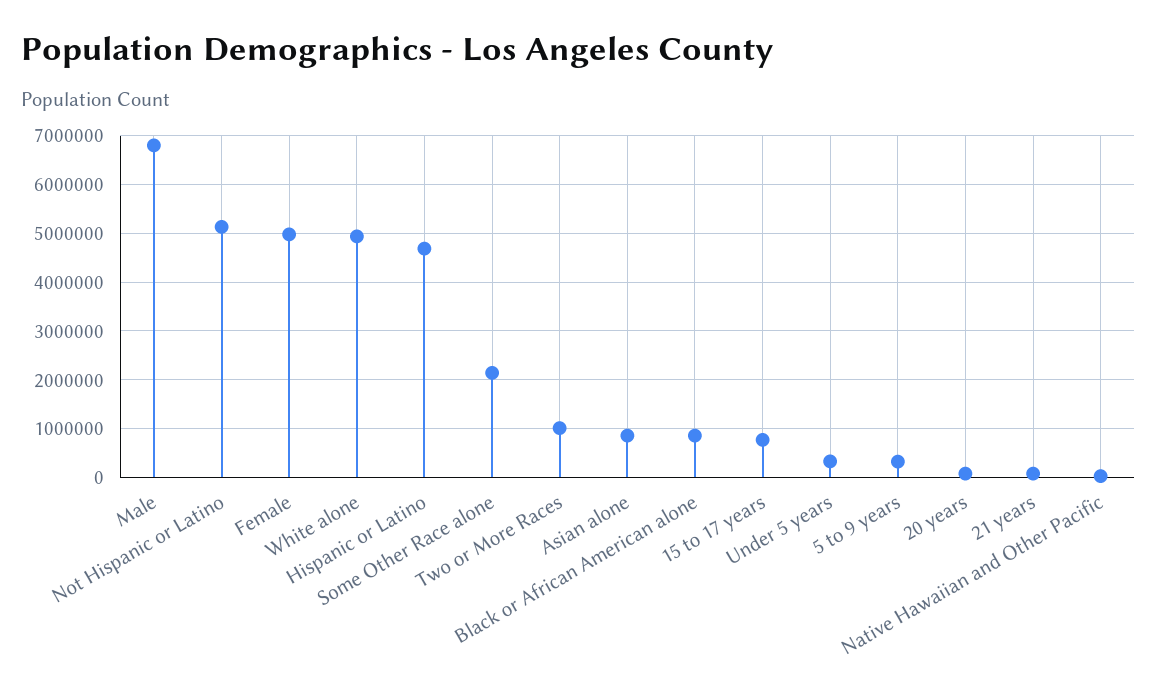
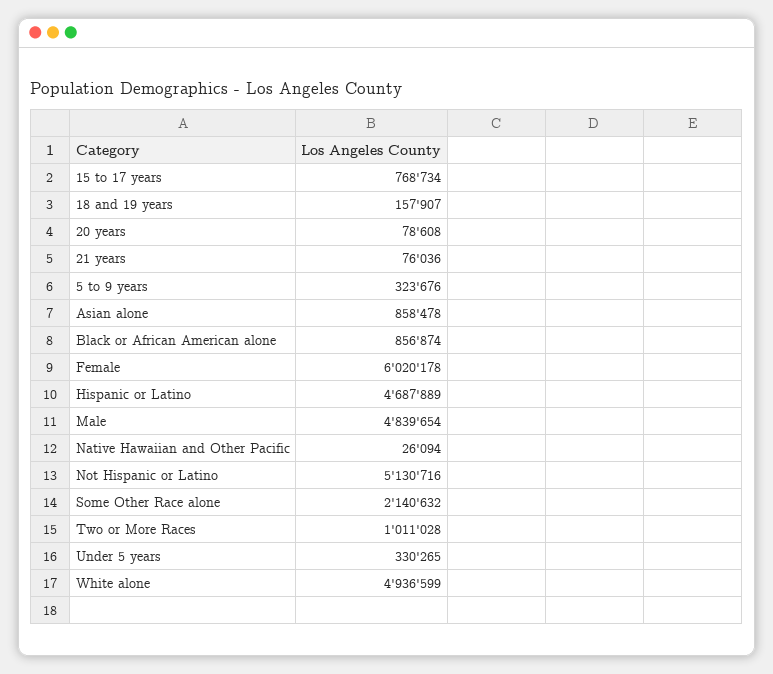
Male: 6800000 -> 4839654
Female: 5000000 -> 6020178
18 and 19 years: none -> 157907

